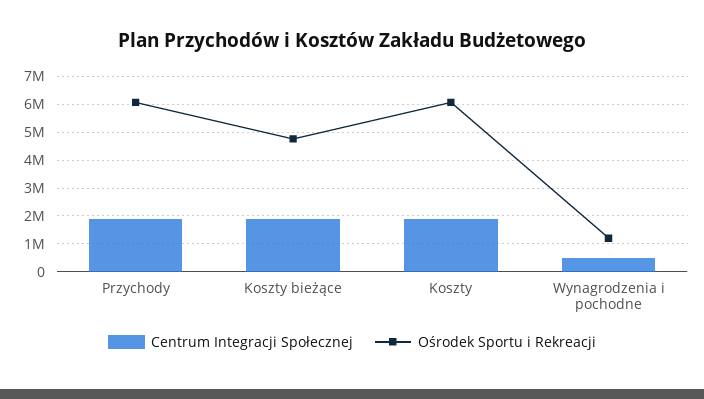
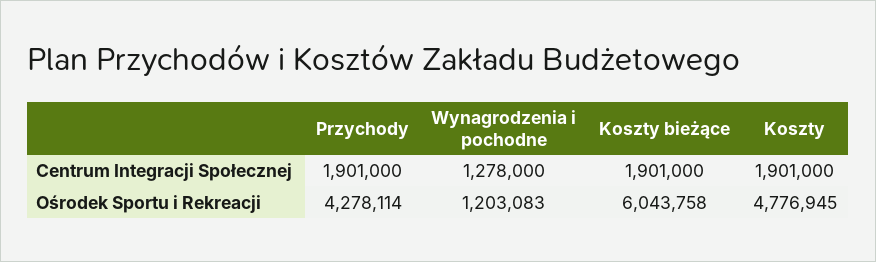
Ośrodek Sportu i Rekreacji, Przychody: 6000000 -> 4278114
Ośrodek Sportu i Rekreacji, Koszty bieżące: 4750000 -> 6043758
Ośrodek Sportu i Rekreacji, Koszty: 6000000 -> 4776945
Centrum Integracji Społecznej, Wynagrodzenia i pochodne: 500000 -> 1278000

